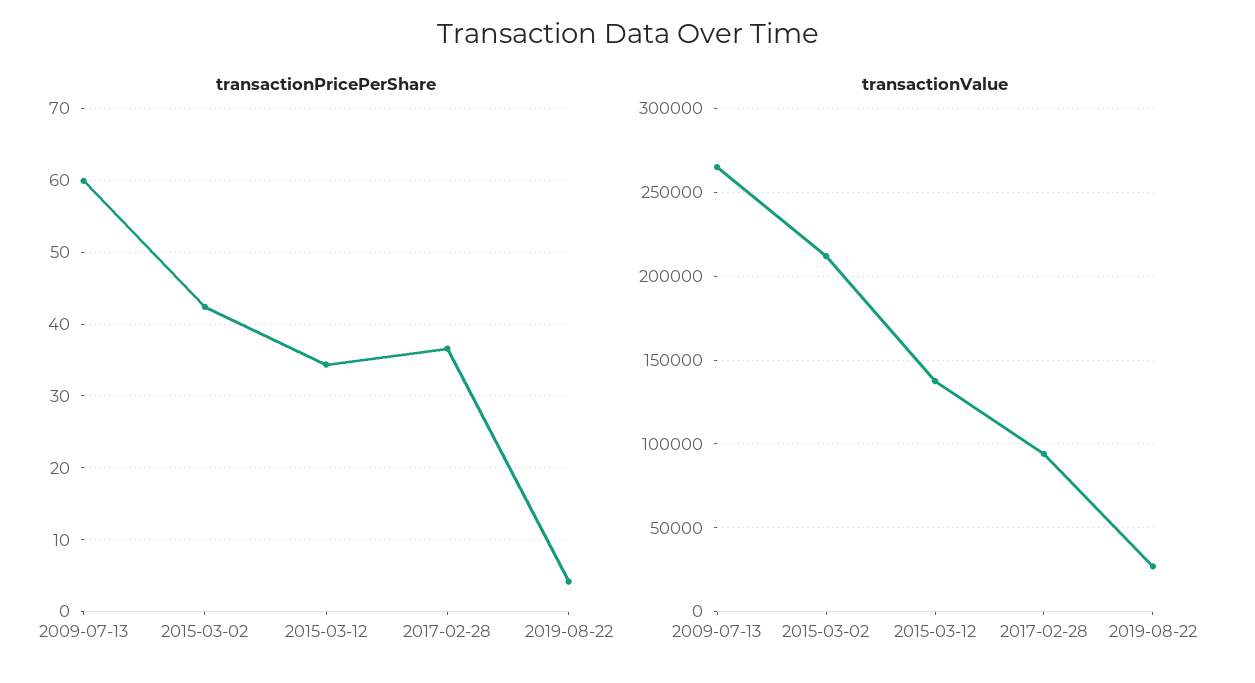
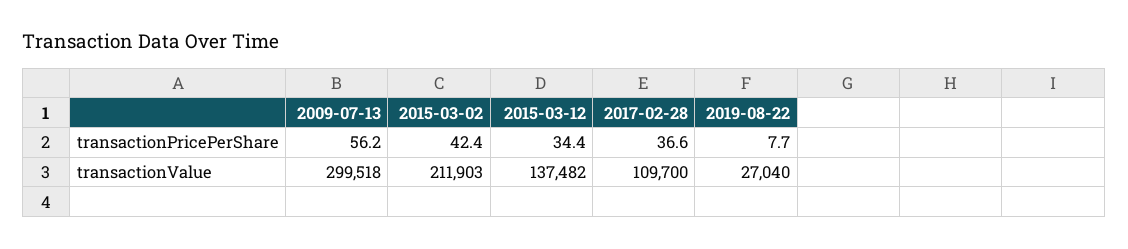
transactionPricePerShare, 2009-07-13: 60 -> 56.2
transactionPricePerShare, 2019-08-22: 4 -> 7.7
transactionValue, 2009-07-13: 265000 -> 299518
transactionValue, 2017-02-28: 95000 -> 109700

